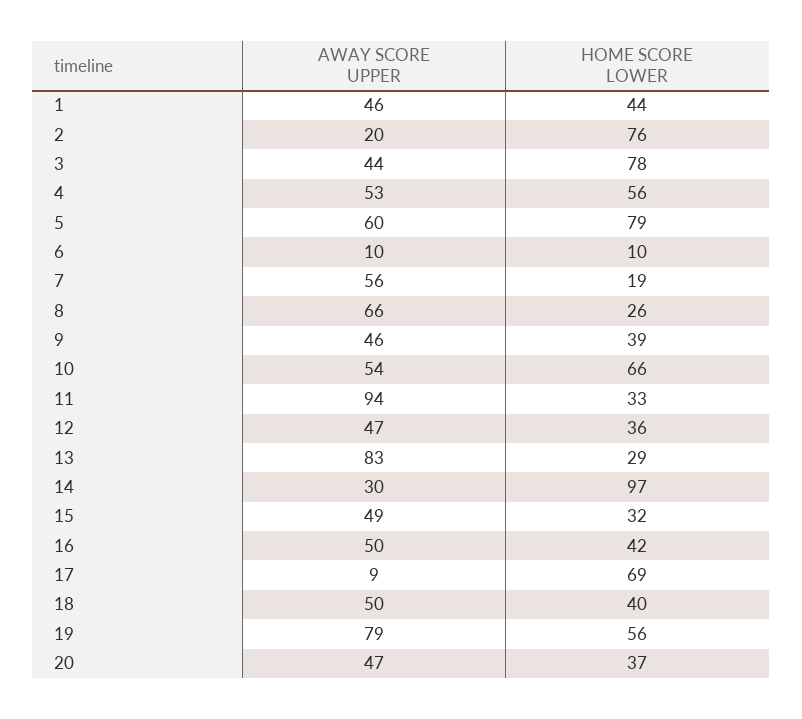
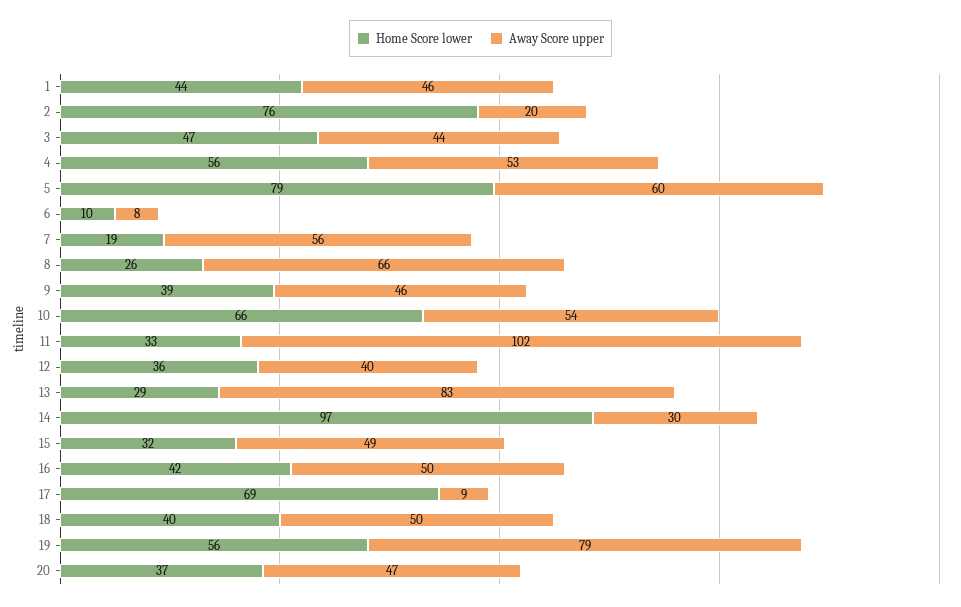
HOME SCORE LOWER, 3: 78 -> 47
AWAY SCORE UPPER, 6: 10 -> 8
AWAY SCORE UPPER, 11: 94 -> 102
AWAY SCORE UPPER, 12: 47 -> 40

